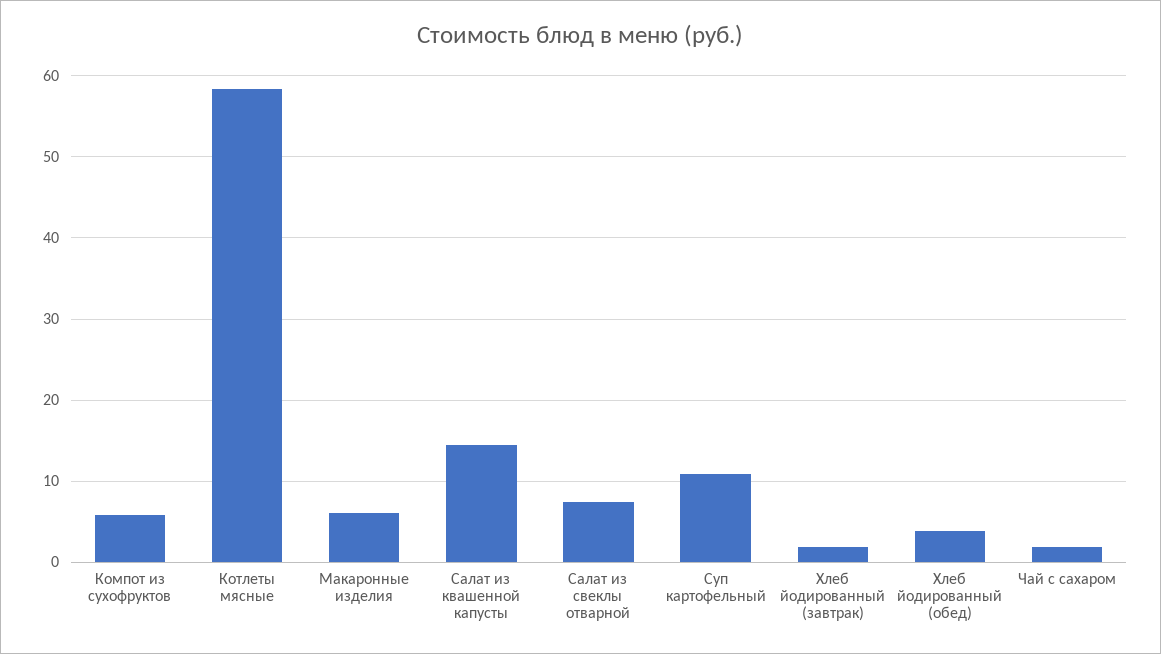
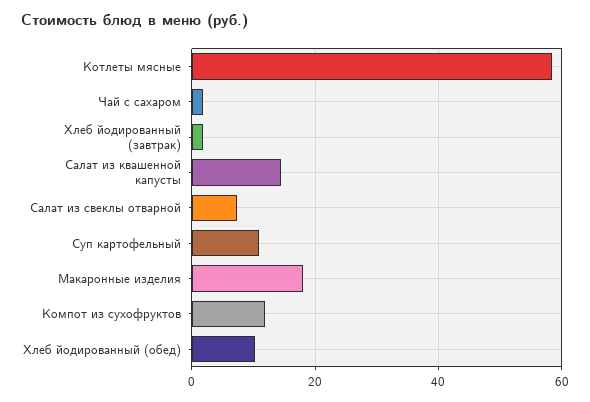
Компот из сухофруктов: 6 -> 12
Макаронные изделия: 6 -> 18
Хлеб йодированный (обед): 4 -> 10

